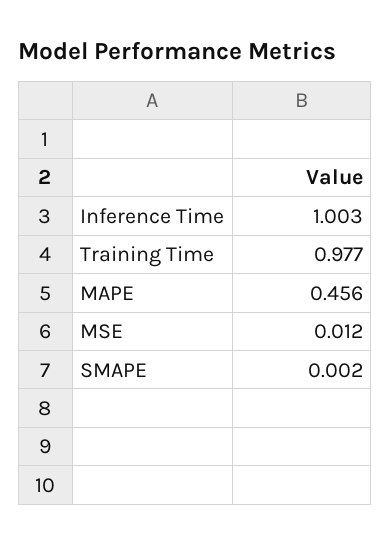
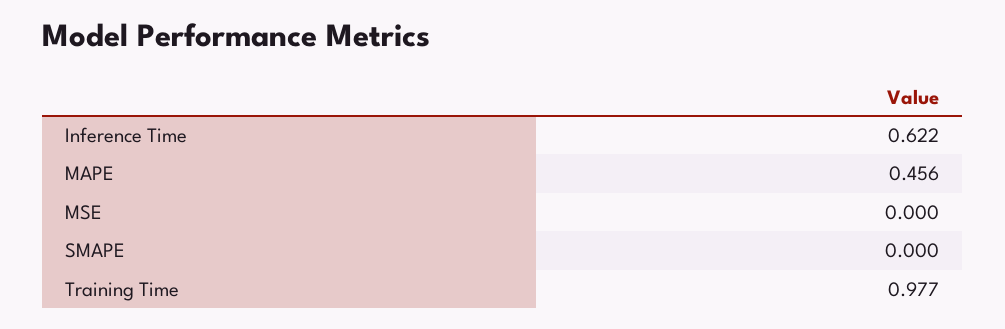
Inference Time: 1.003 -> 0.622
MSE: 0.012 -> 0
SMAPE: 0.002 -> 0

